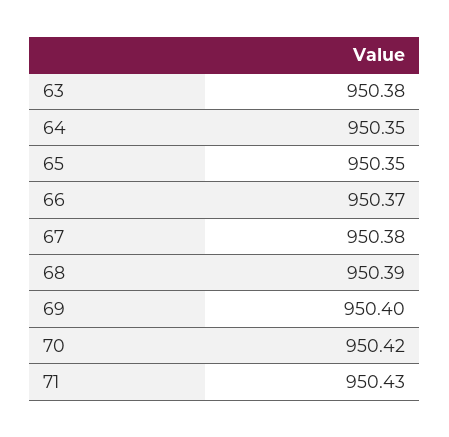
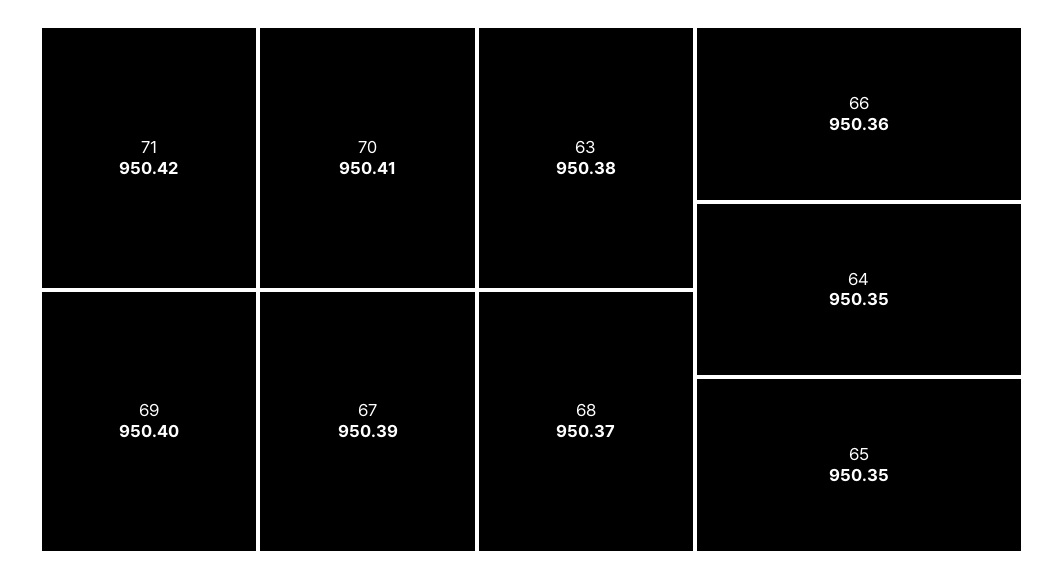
66: 950.37 -> 950.36
67: 950.38 -> 950.39
68: 950.39 -> 950.37
70: 950.42 -> 950.41
71: 950.43 -> 950.42

